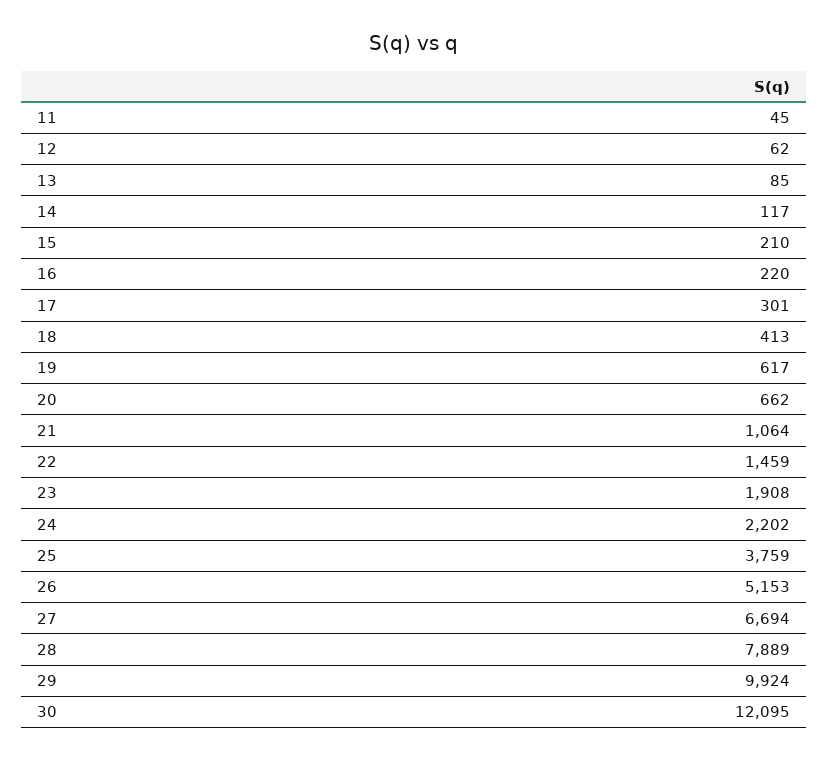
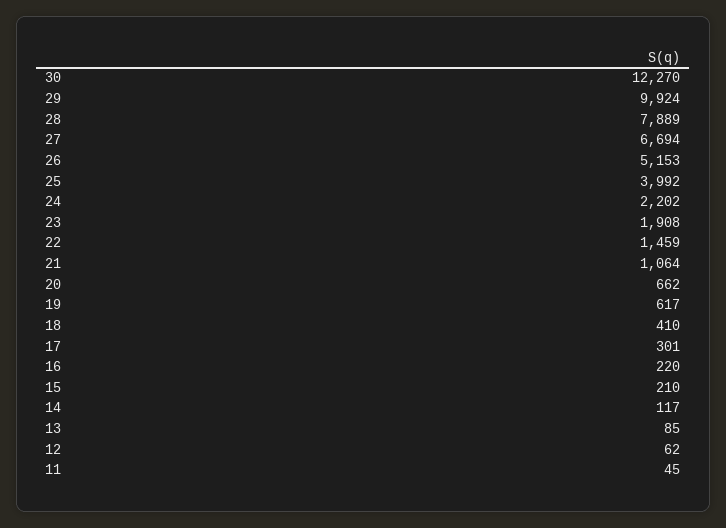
18: 413 -> 410
25: 3759 -> 3992
30: 12095 -> 12270

